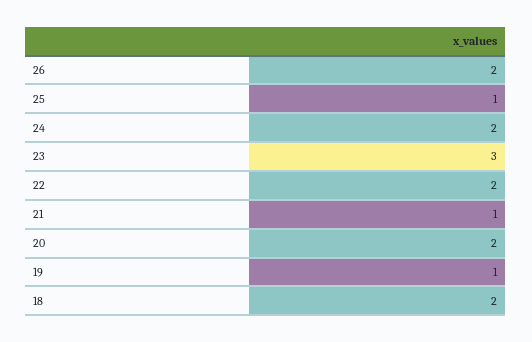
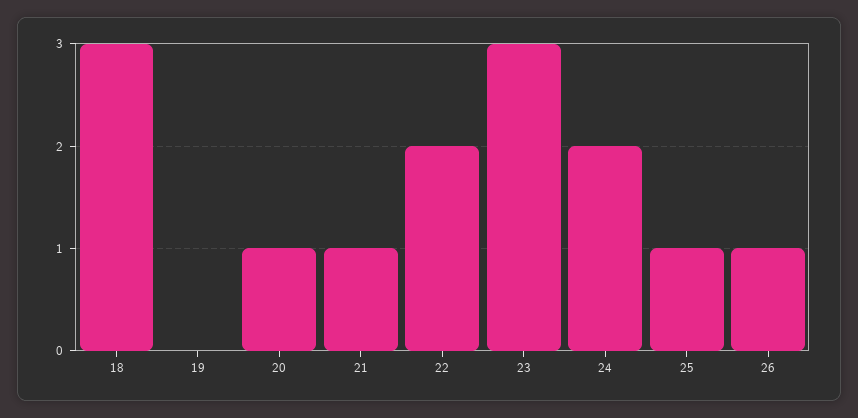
26: 2 -> 1
20: 2 -> 1
19: 1 -> 0
18: 2 -> 3

